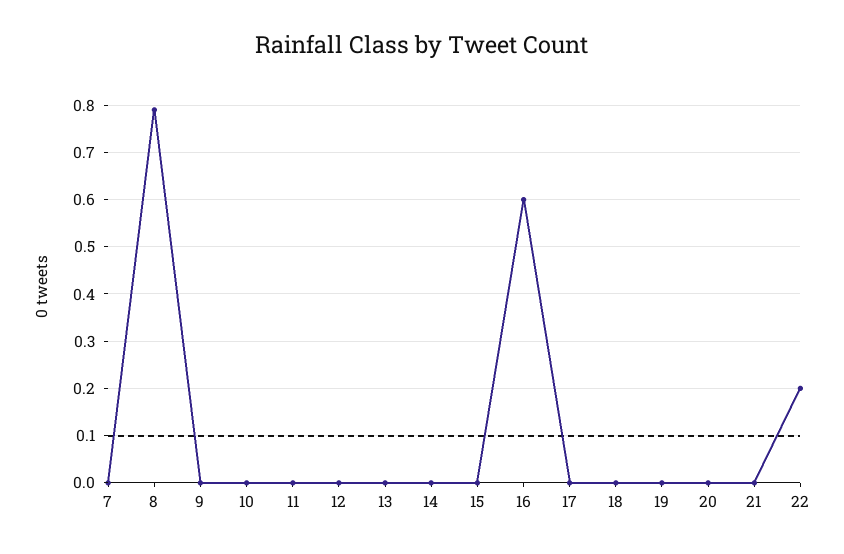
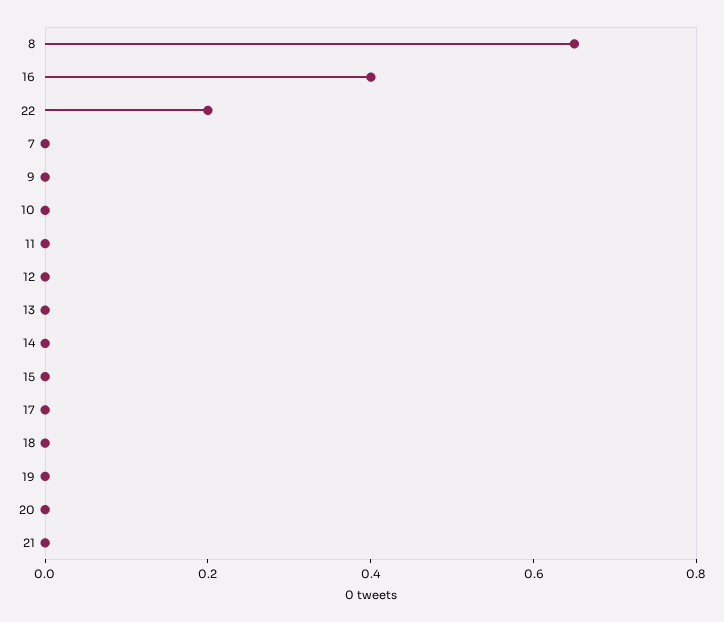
8: 0.8 -> 0.65
16: 0.6 -> 0.4

